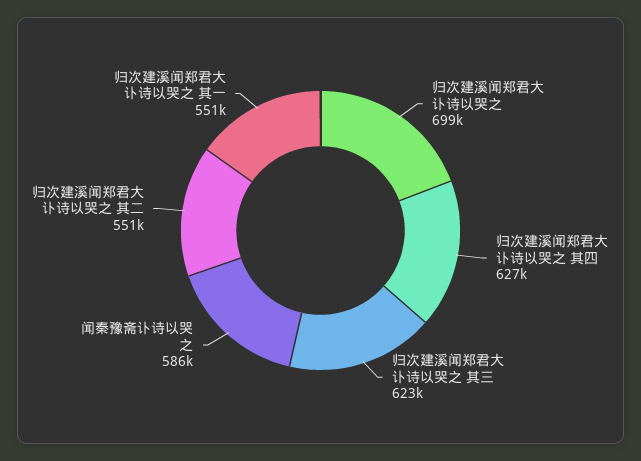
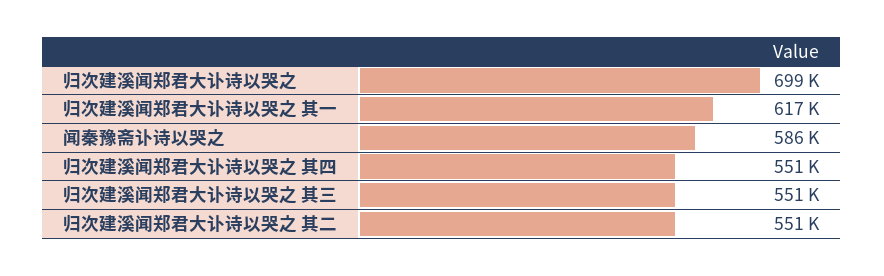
归次建溪闻郑君大讣诗以哭之 其四: 627000 -> 551000
归次建溪闻郑君大讣诗以哭之 其三: 623000 -> 551000
归次建溪闻郑君大讣诗以哭之 其一: 551000 -> 617000

